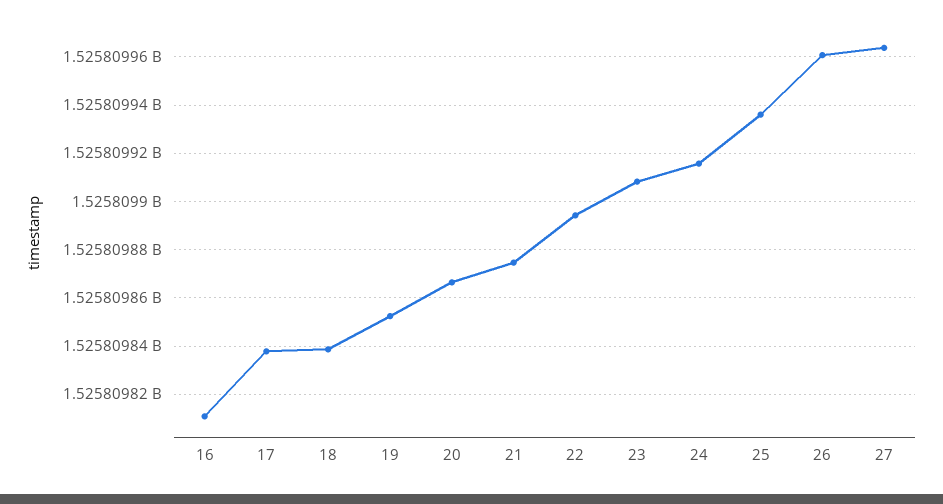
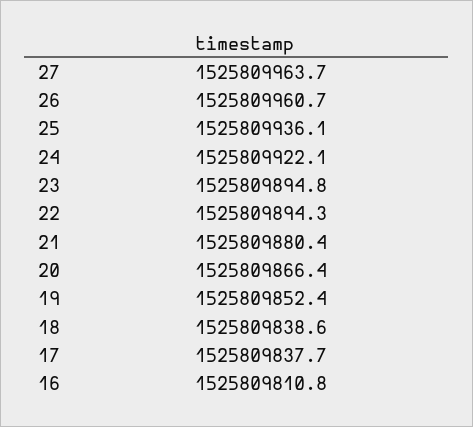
21: 1525809875 -> 1525809880.4
23: 1525809907.5 -> 1525809894.8
24: 1525809915 -> 1525809922.1

